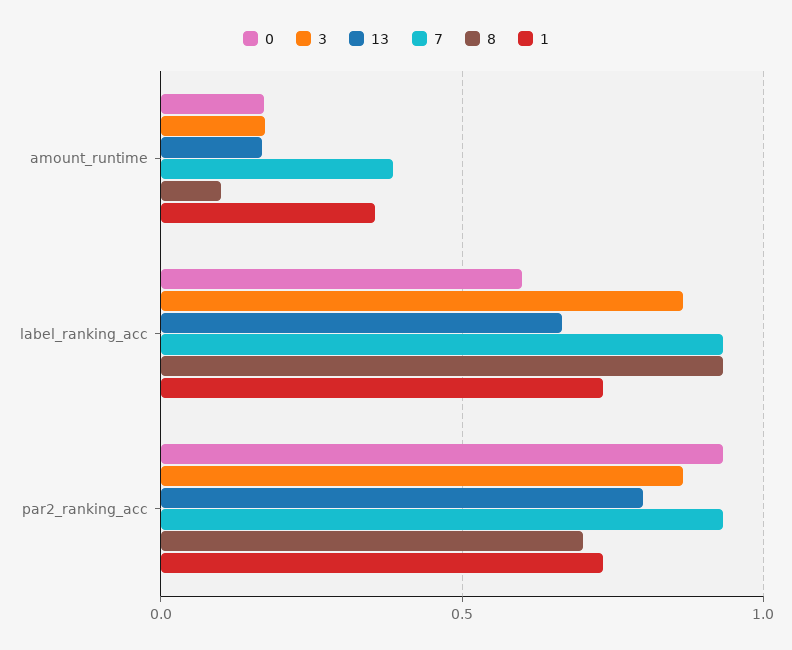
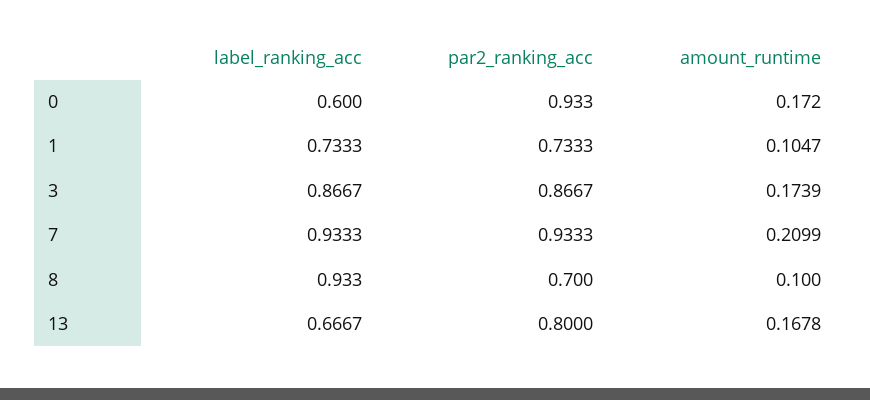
7, amount_runtime: 0.4 -> 0.2099
1, amount_runtime: 0.35 -> 0.1047

